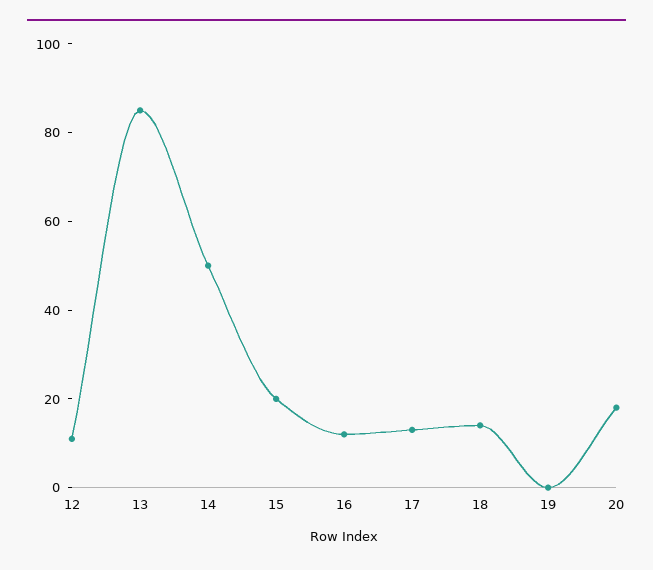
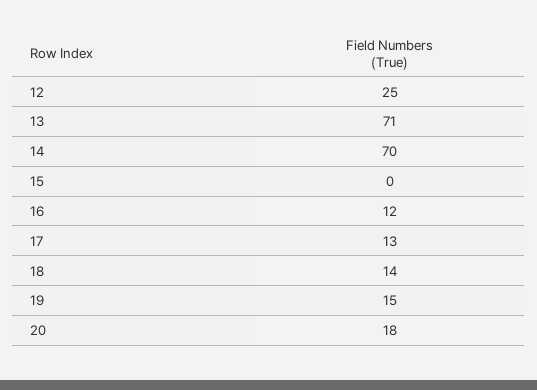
12: 10 -> 25
13: 85 -> 71
14: 50 -> 70
15: 20 -> 0
19: 0 -> 15

